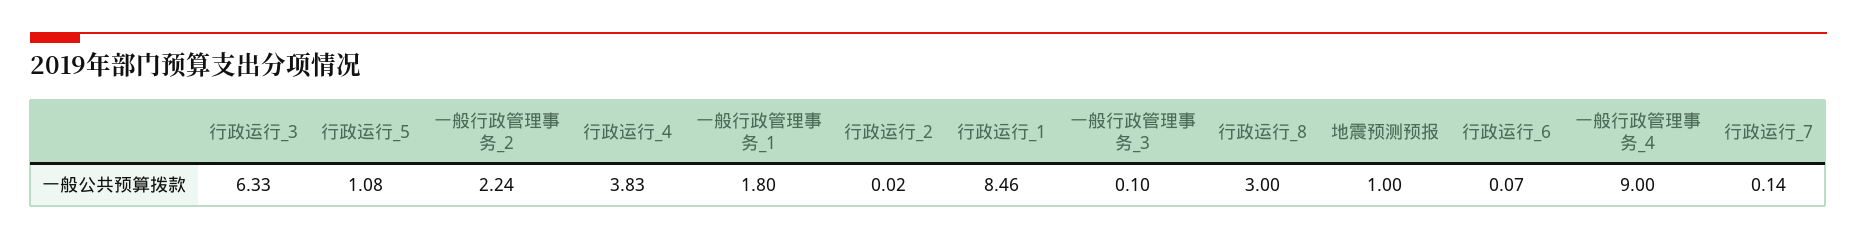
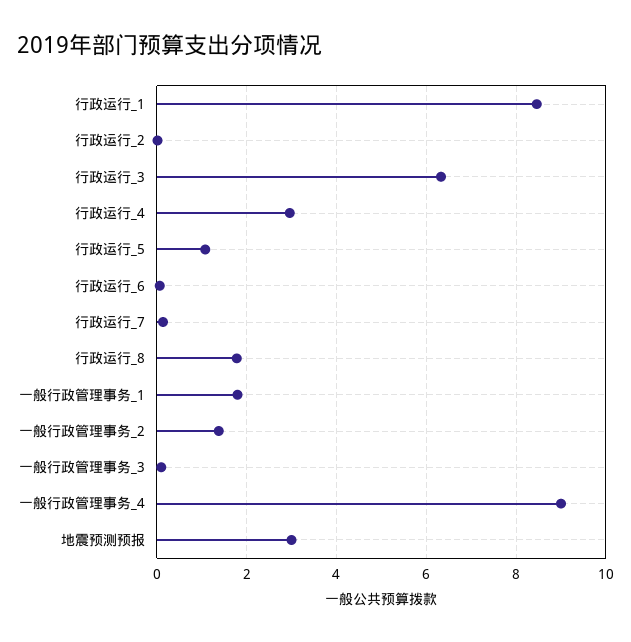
一般行政管理事务_2: 2.24 -> 1.4
行政运行_4: 3.83 -> 3
行政运行_8: 3 -> 1.8
地震预测预报: 1 -> 3

